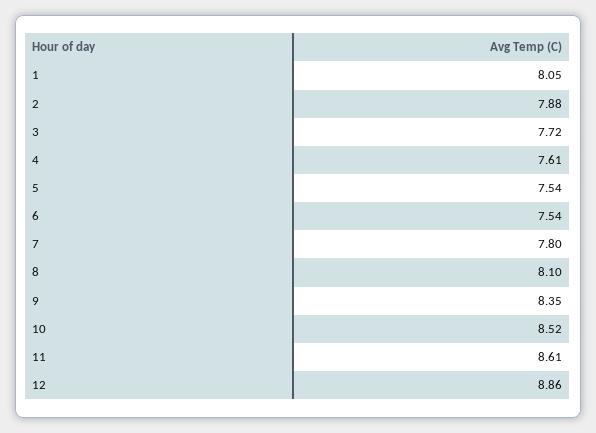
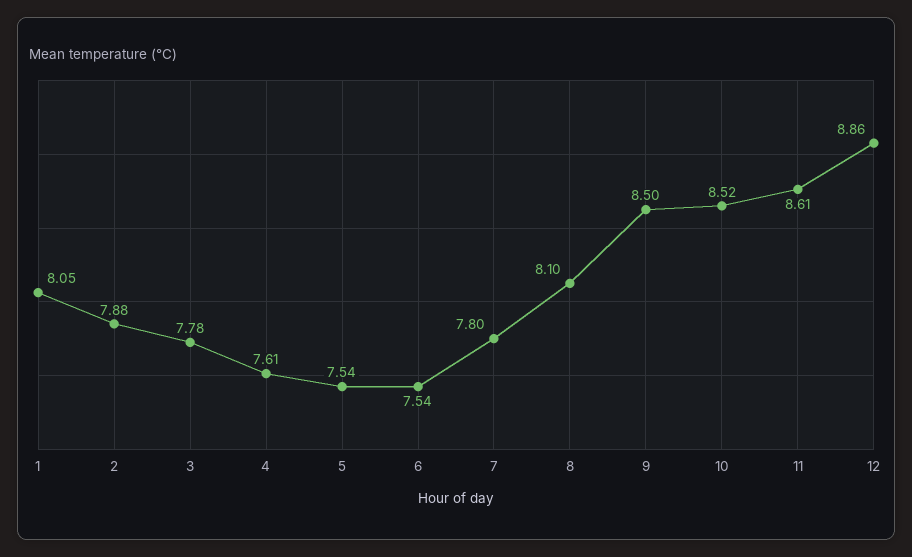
3: 7.72 -> 7.78
9: 8.35 -> 8.5

